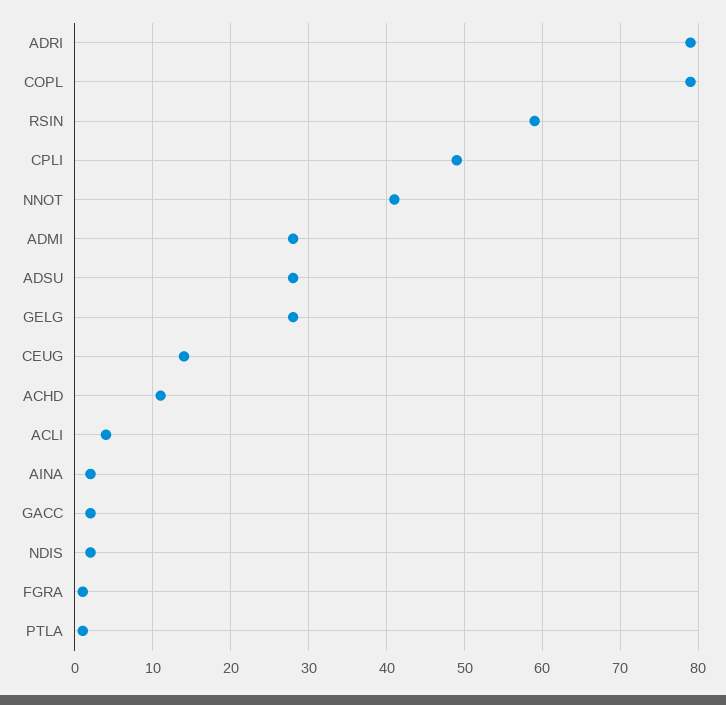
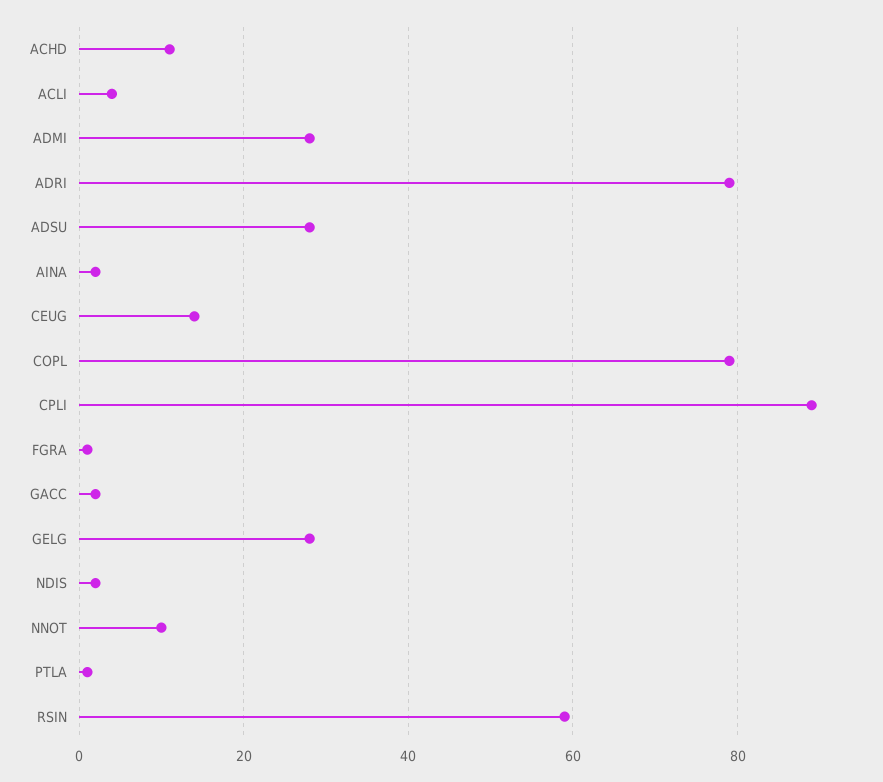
CPLI: 49 -> 90
NNOT: 41 -> 10

